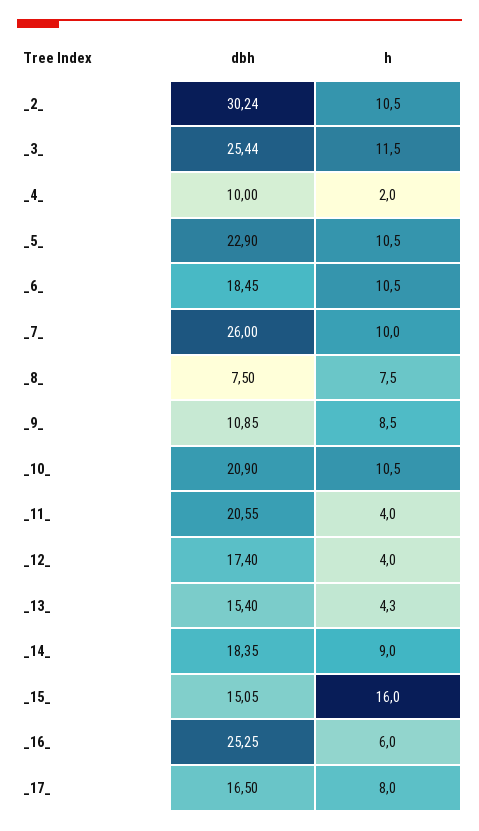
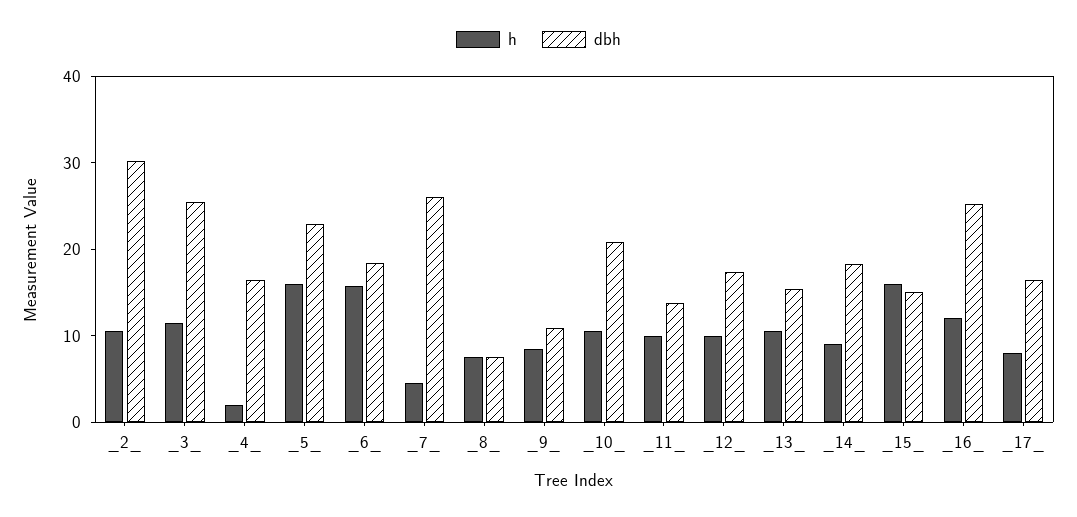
dbh, _4_: 10 -> 16
h, _5_: 10.5 -> 16
h, _6_: 10.5 -> 16
h, _7_: 10 -> 4
dbh, _11_: 20.55 -> 14
h, _11_: 4 -> 10
h, _12_: 4 -> 10
h, _13_: 4.3 -> 10
h, _16_: 6 -> 12

